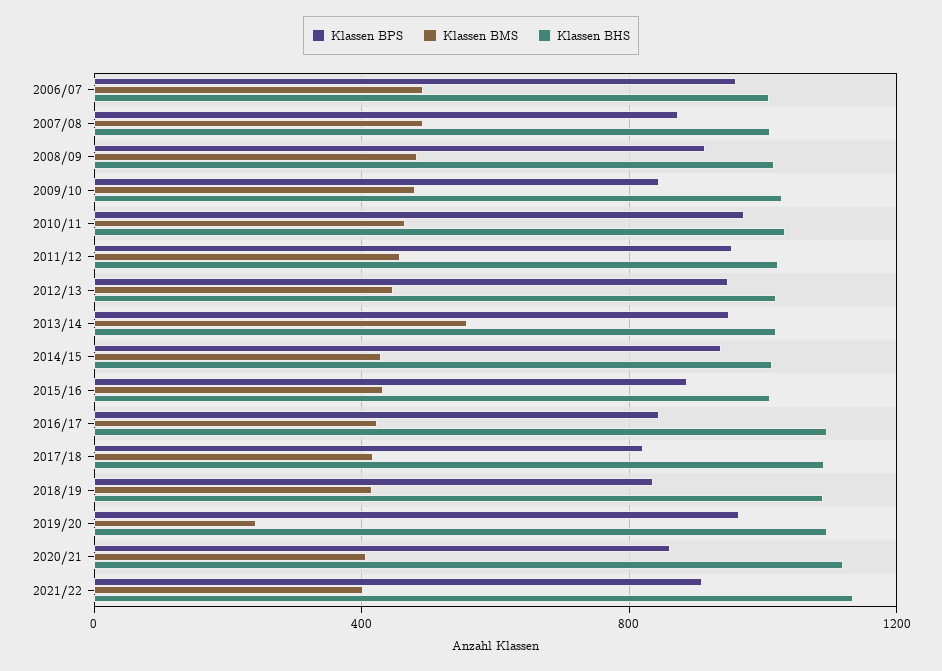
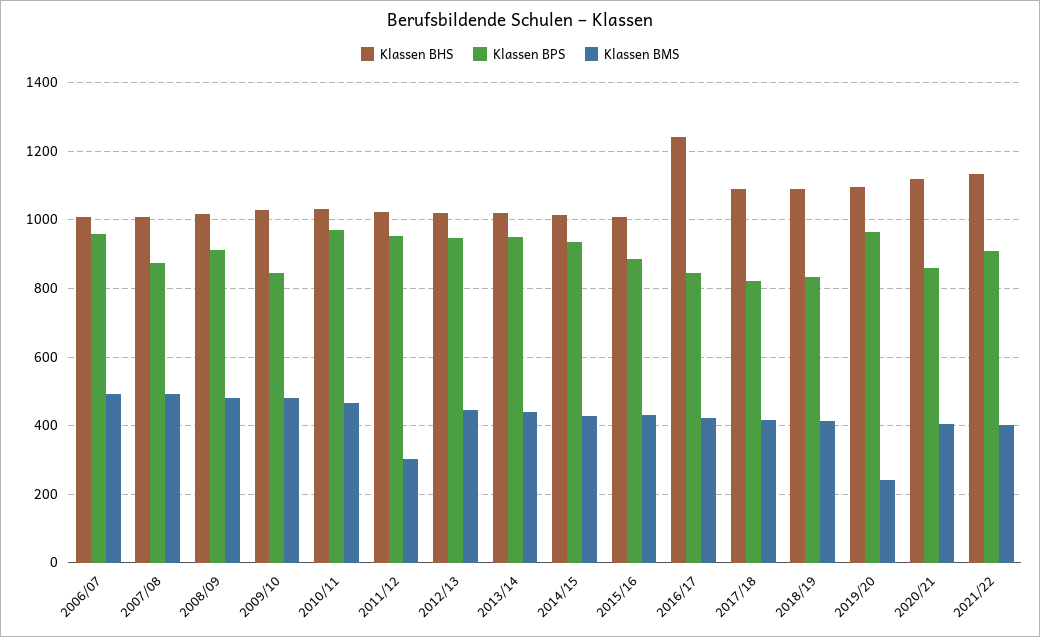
Klassen BMS, 2011/12: 450 -> 300
Klassen BMS, 2013/14: 550 -> 440
Klassen BHS, 2016/17: 1100 -> 1240

